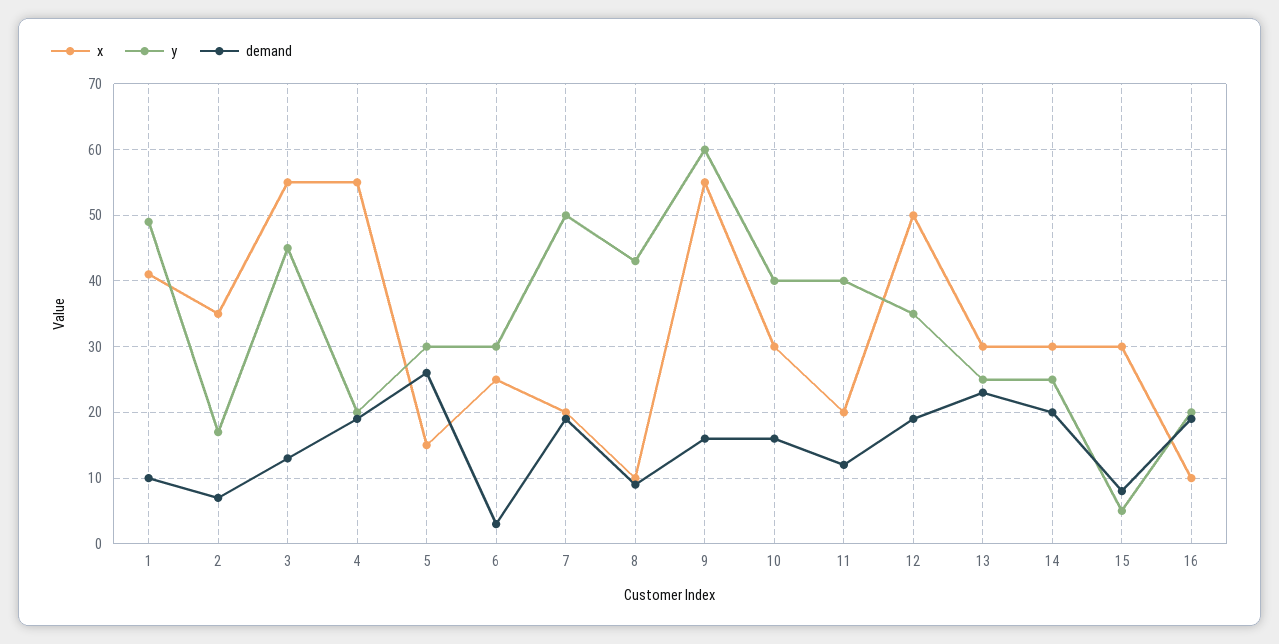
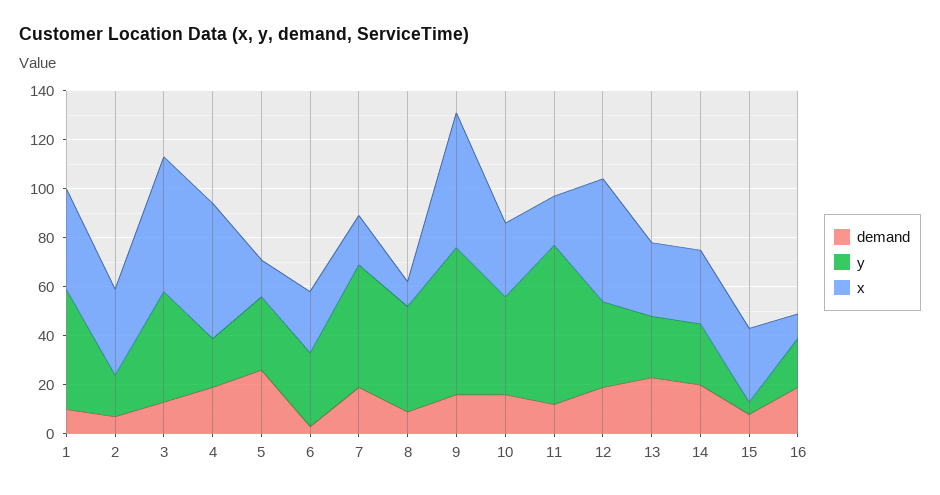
y, 11: 40 -> 65

